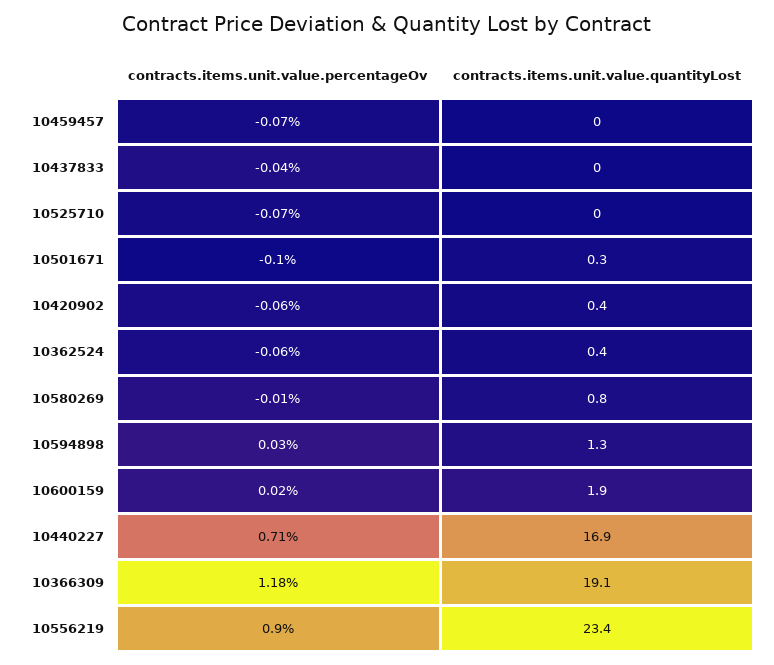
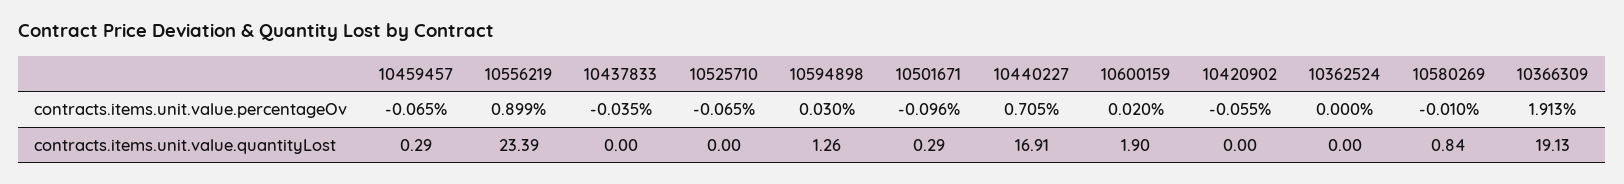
contracts.items.unit.value.quantityLost, 10459457: 0 -> 0.29
contracts.items.unit.value.quantityLost, 10420902: 0.4 -> 0
contracts.items.unit.value.percentageOv, 10362524: -0.06 -> 0
contracts.items.unit.value.quantityLost, 10362524: 0.4 -> 0
contracts.items.unit.value.percentageOv, 10366309: 1.18 -> 1.913

